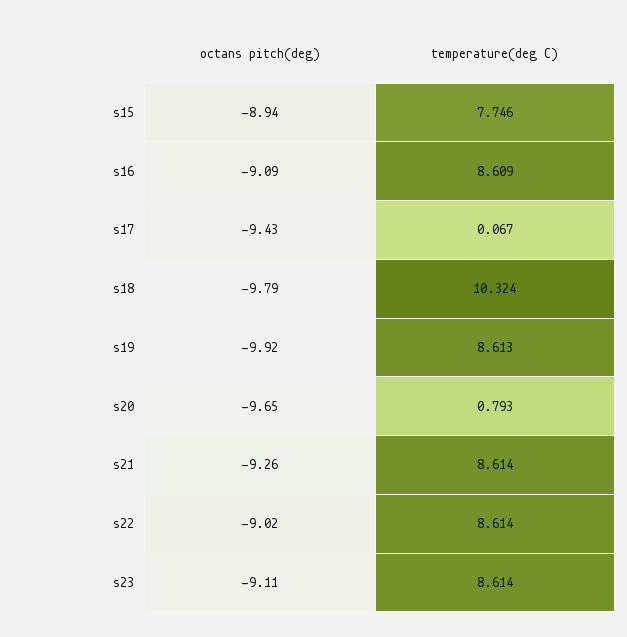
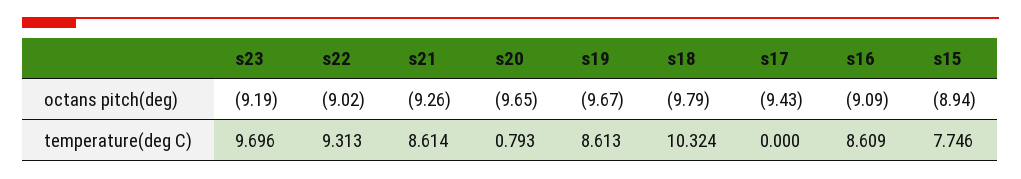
temperature(deg C), s17: 0.067 -> 0
octans pitch(deg), s19: -9.92 -> -9.67
temperature(deg C), s22: 8.614 -> 9.313
octans pitch(deg), s23: -9.11 -> -9.19
temperature(deg C), s23: 8.614 -> 9.696

